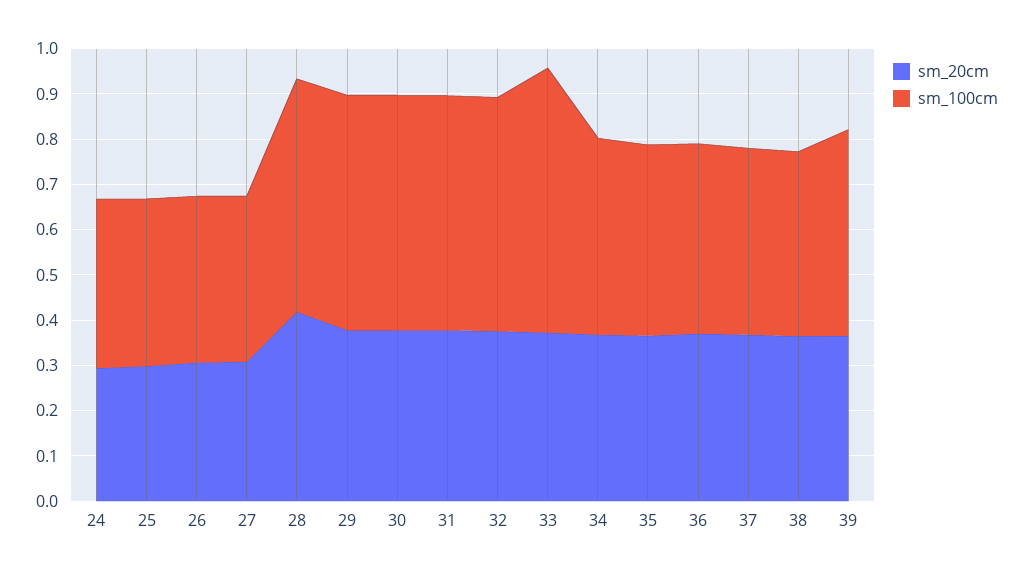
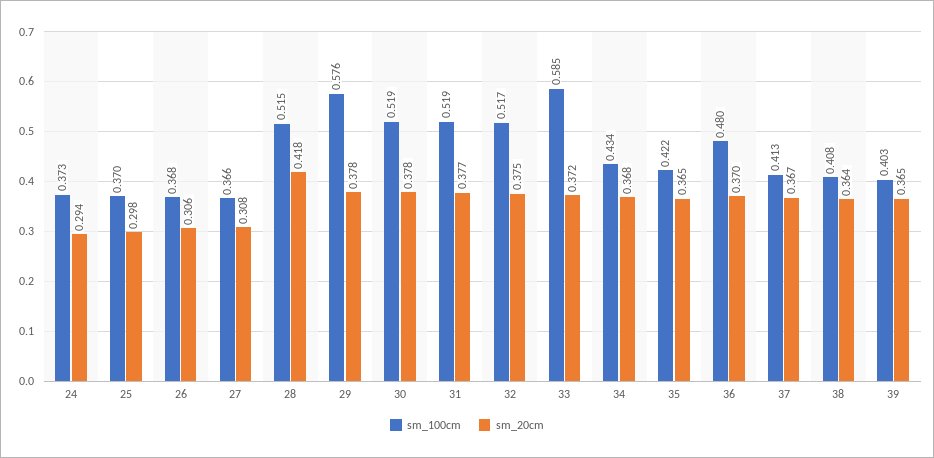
sm_100cm, 29: 0.52 -> 0.576
sm_100cm, 36: 0.42 -> 0.48
sm_100cm, 39: 0.46 -> 0.403

